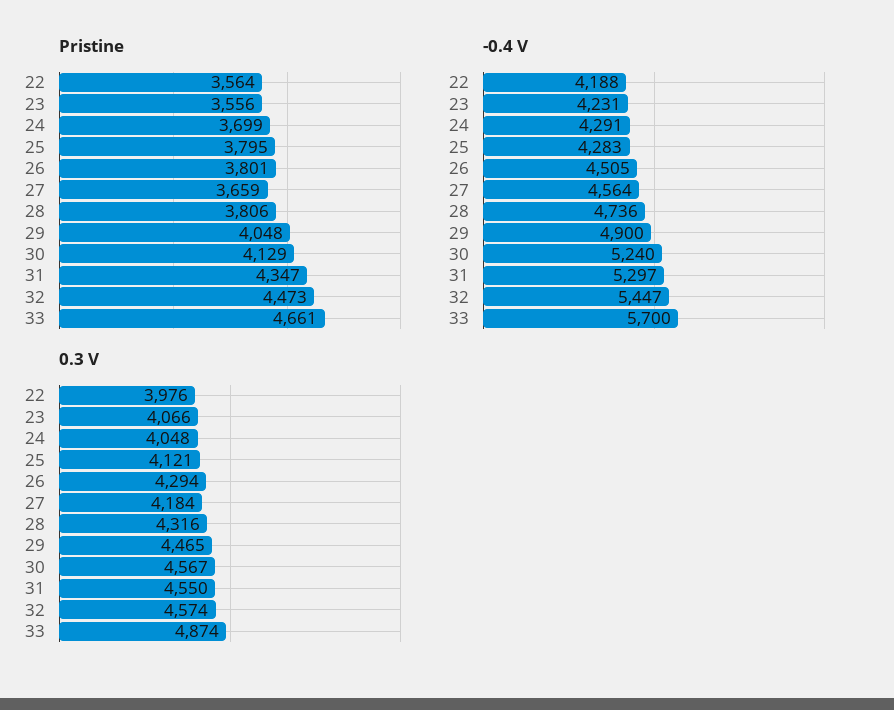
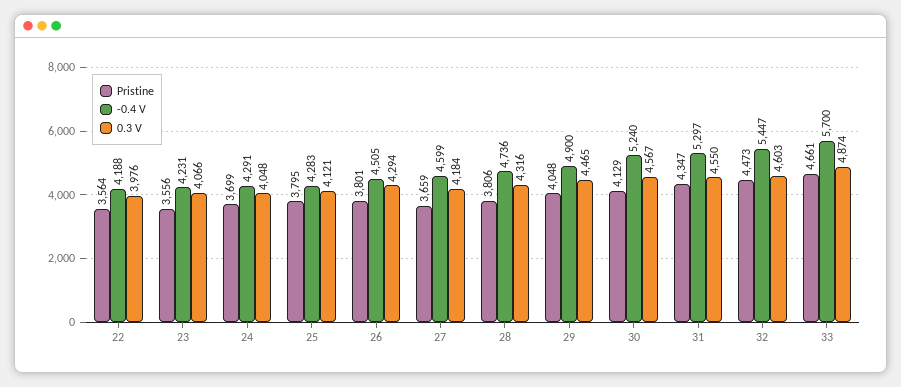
-0.4 V, 27: 4564 -> 4599
0.3 V, 32: 4574 -> 4603

